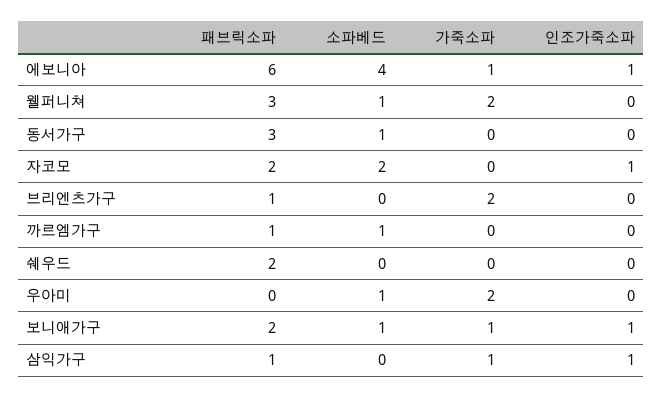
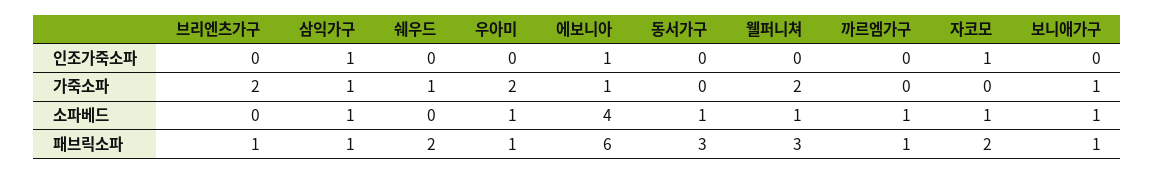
소파베드, 자코모: 2 -> 1
가죽소파, 쉐우드: 0 -> 1
패브릭소파, 우아미: 0 -> 1
패브릭소파, 보니애가구: 2 -> 1
인조가죽소파, 보니애가구: 1 -> 0
소파베드, 삼익가구: 0 -> 1

